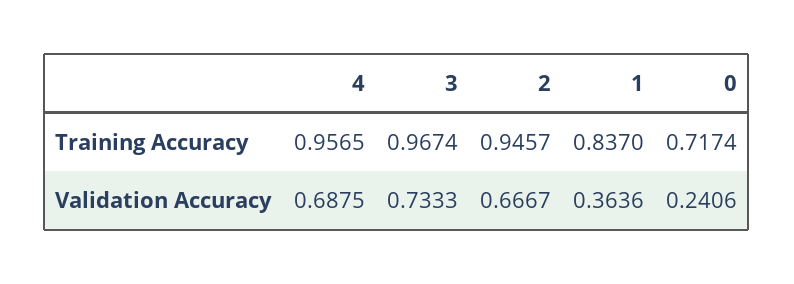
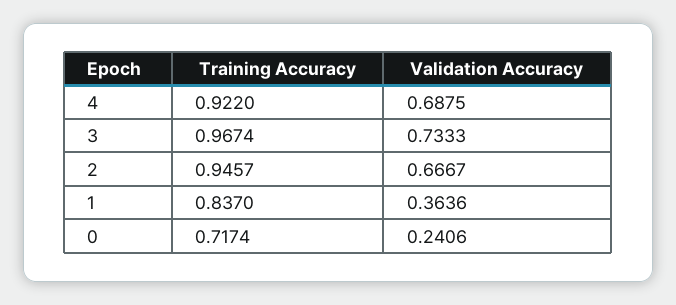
4, Training Accuracy: 0.9565 -> 0.922

